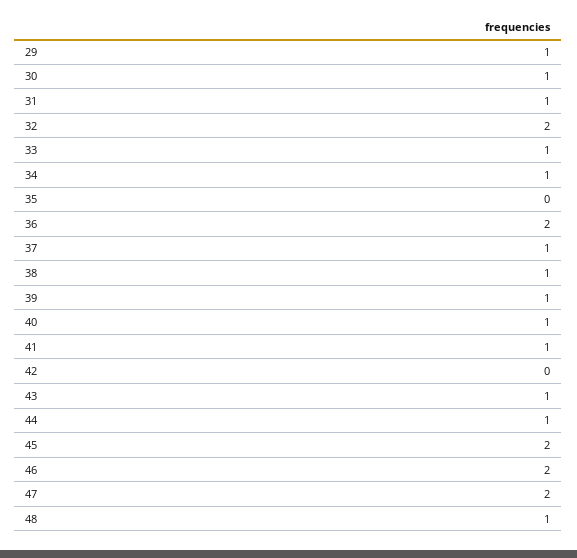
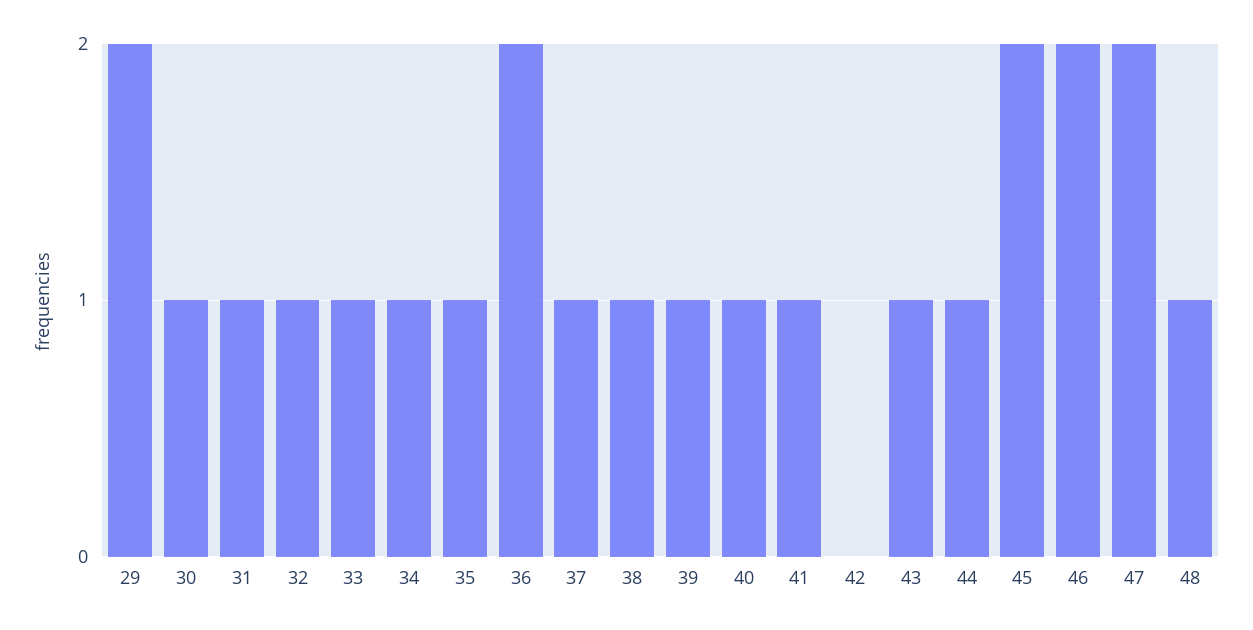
29: 1 -> 2
32: 2 -> 1
35: 0 -> 1

